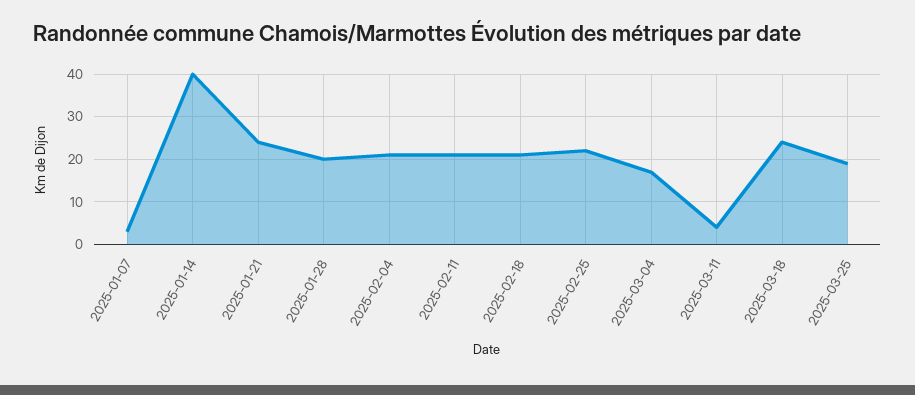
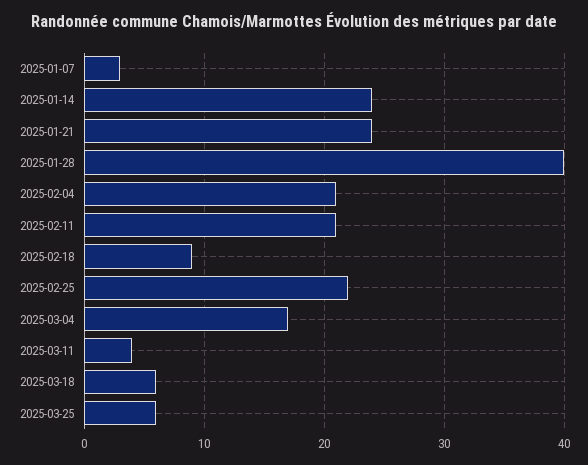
2025-01-14: 40 -> 24
2025-01-28: 20 -> 40
2025-02-18: 20 -> 9
2025-03-18: 25 -> 6
2025-03-25: 20 -> 6

